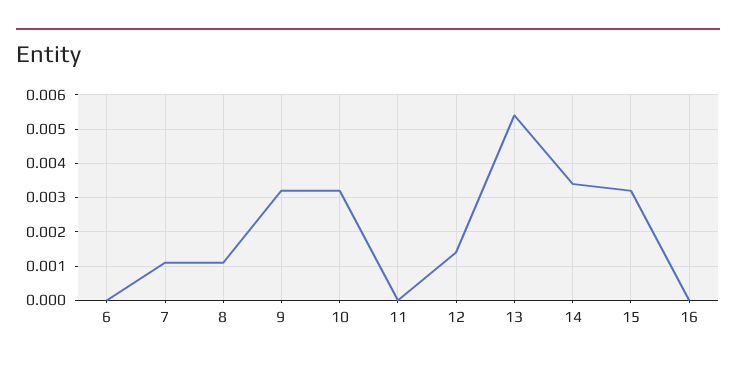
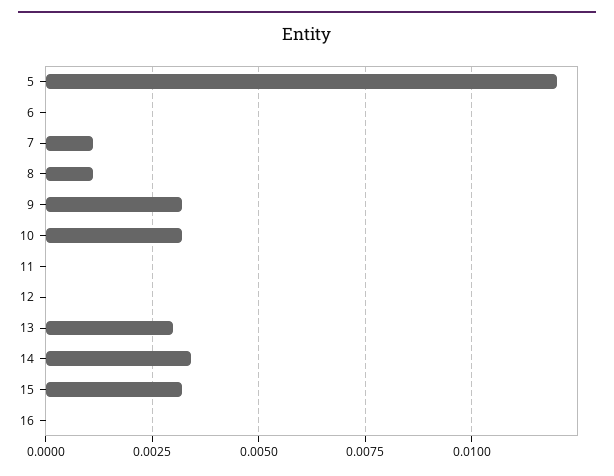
12: 0.0015 -> 0
13: 0.0055 -> 0.003
5: none -> 0.012

